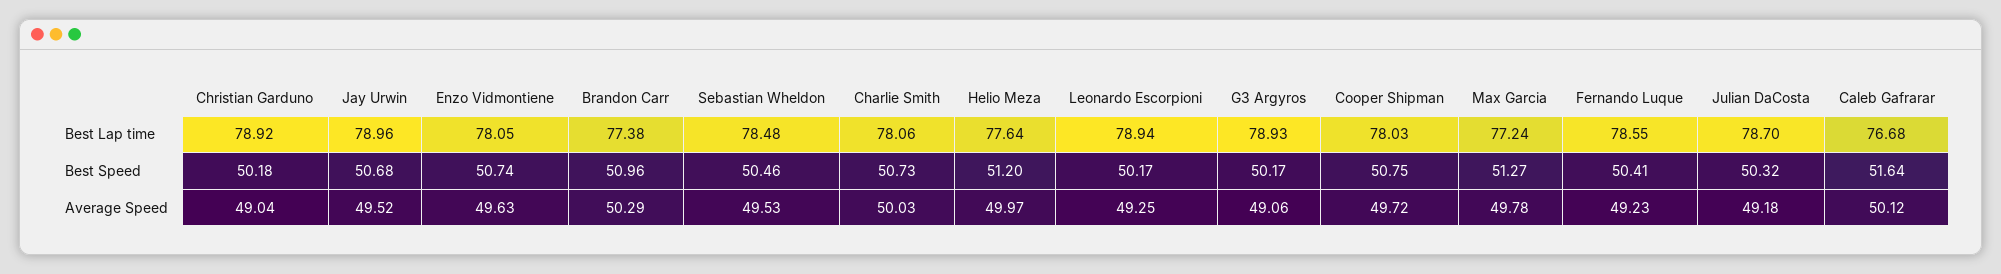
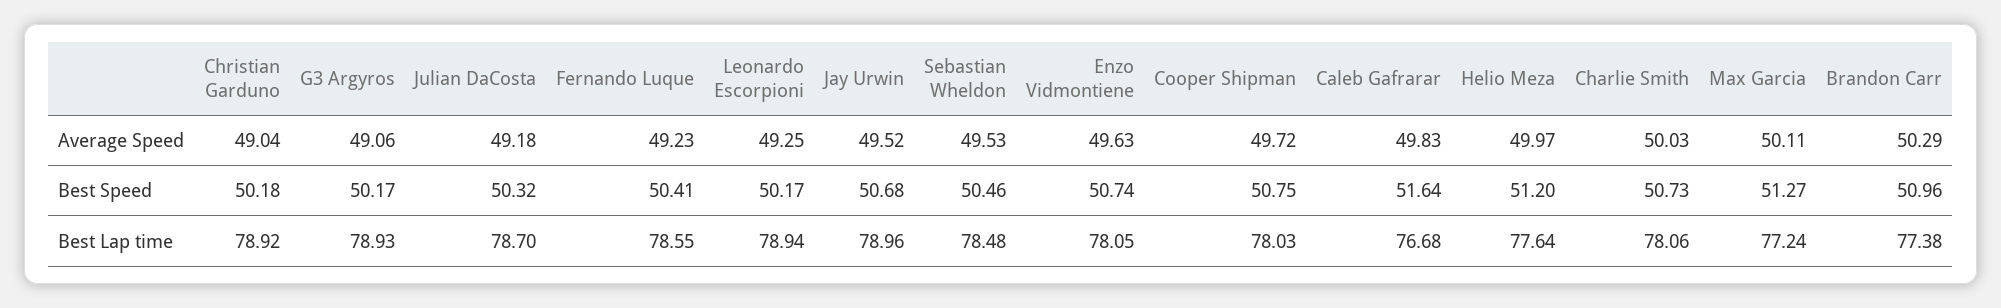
Max Garcia, Average Speed: 49.78 -> 50.11
Caleb Gafrarar, Average Speed: 50.12 -> 49.83

